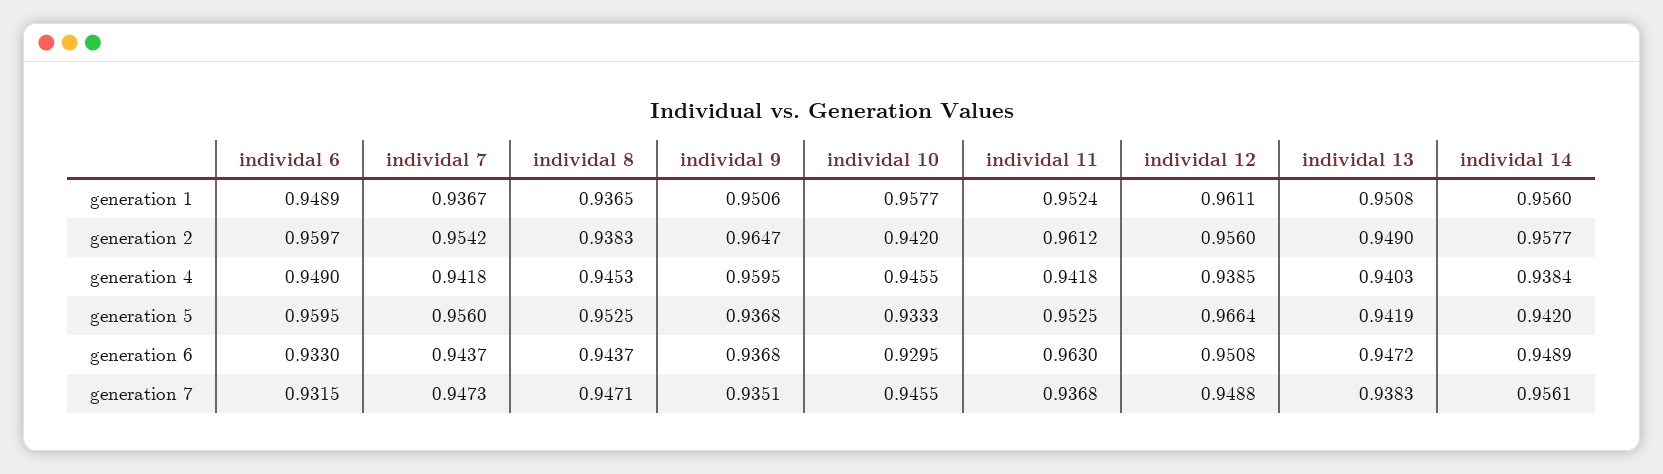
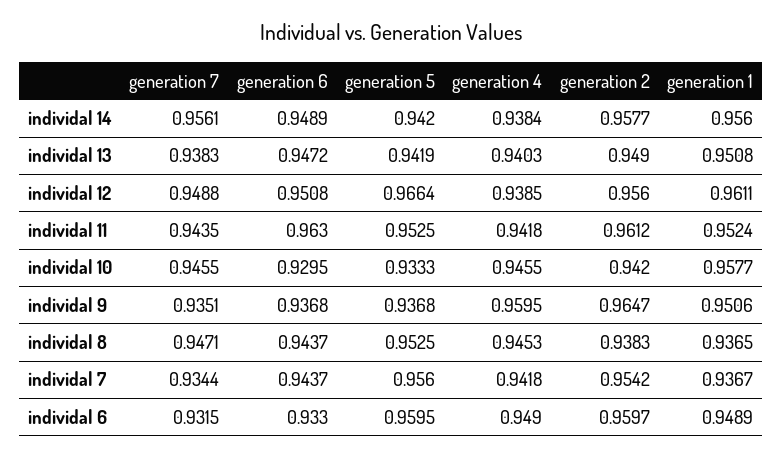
individal 7, generation 7: 0.9473 -> 0.9344
individal 11, generation 7: 0.9368 -> 0.9435

